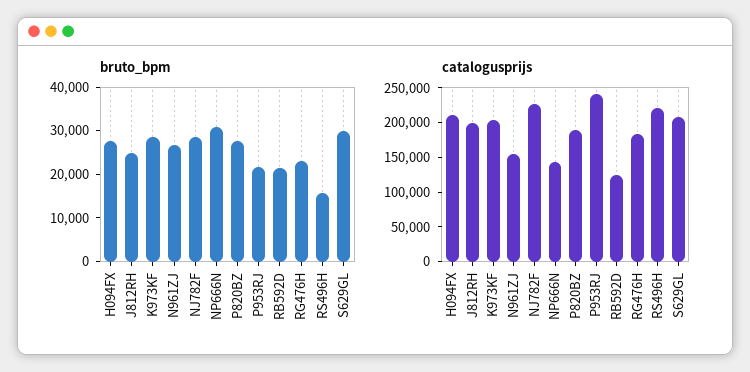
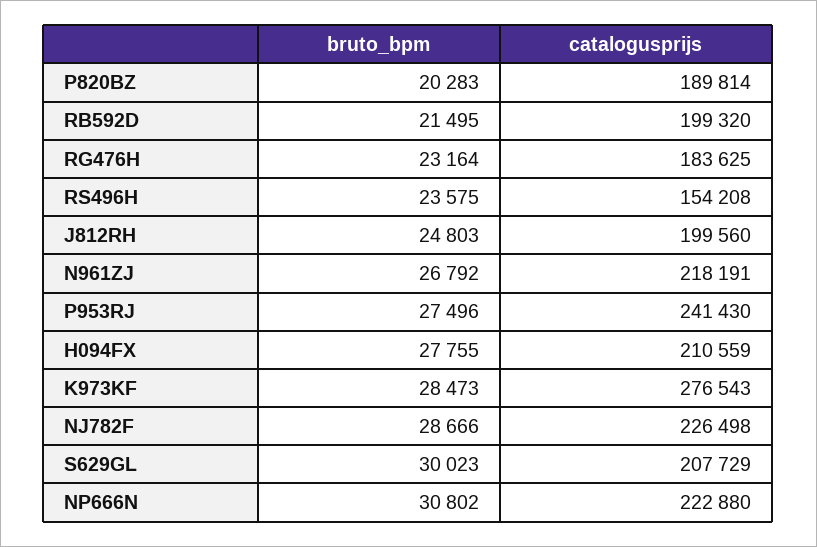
bruto_bpm, P820BZ: 28000 -> 20283
bruto_bpm, P953RJ: 22000 -> 27496
bruto_bpm, RS496H: 16000 -> 23575
catalogusprijs, K973KF: 200000 -> 276543
catalogusprijs, N961ZJ: 150000 -> 218191
catalogusprijs, NP666N: 150000 -> 222880
catalogusprijs, RB592D: 125000 -> 199320
catalogusprijs, RS496H: 225000 -> 154208

